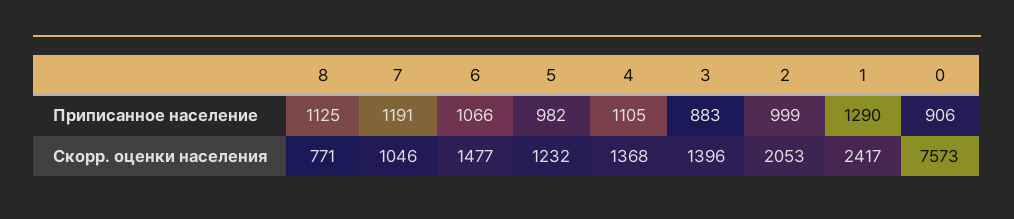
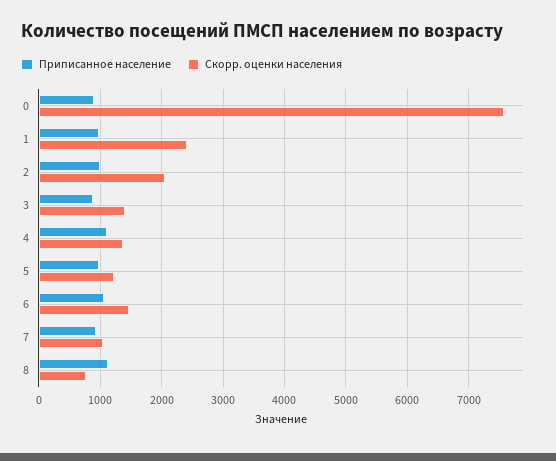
Приписанное население, 7: 1191 -> 900
Приписанное население, 1: 1290 -> 1000

